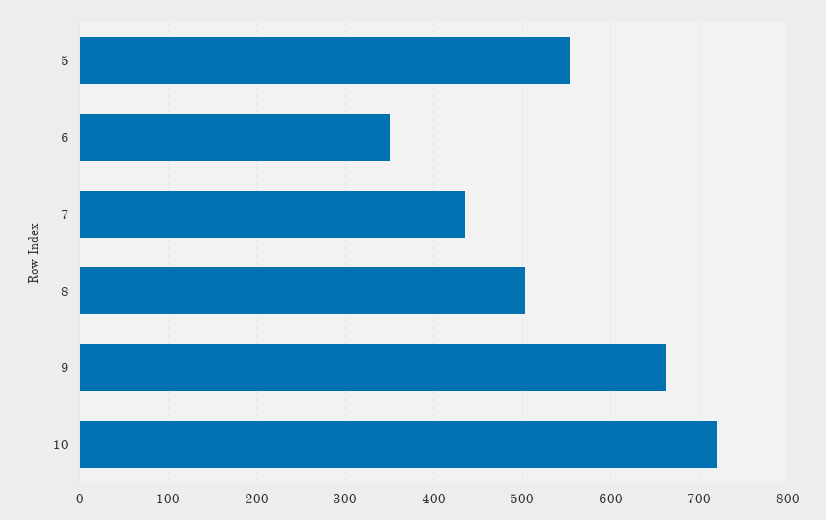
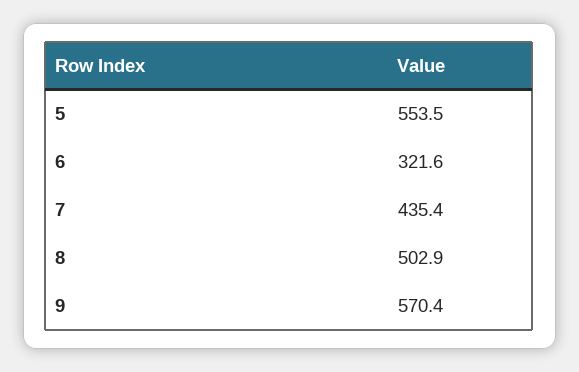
6: 350 -> 321.6
9: 660 -> 570.4
10: 720 -> none

